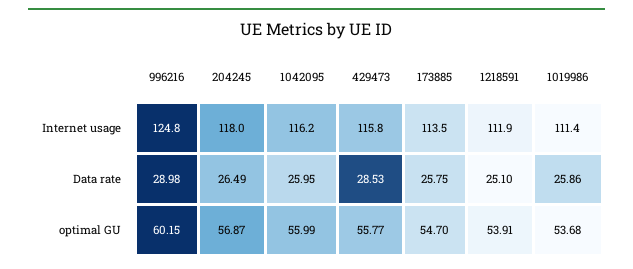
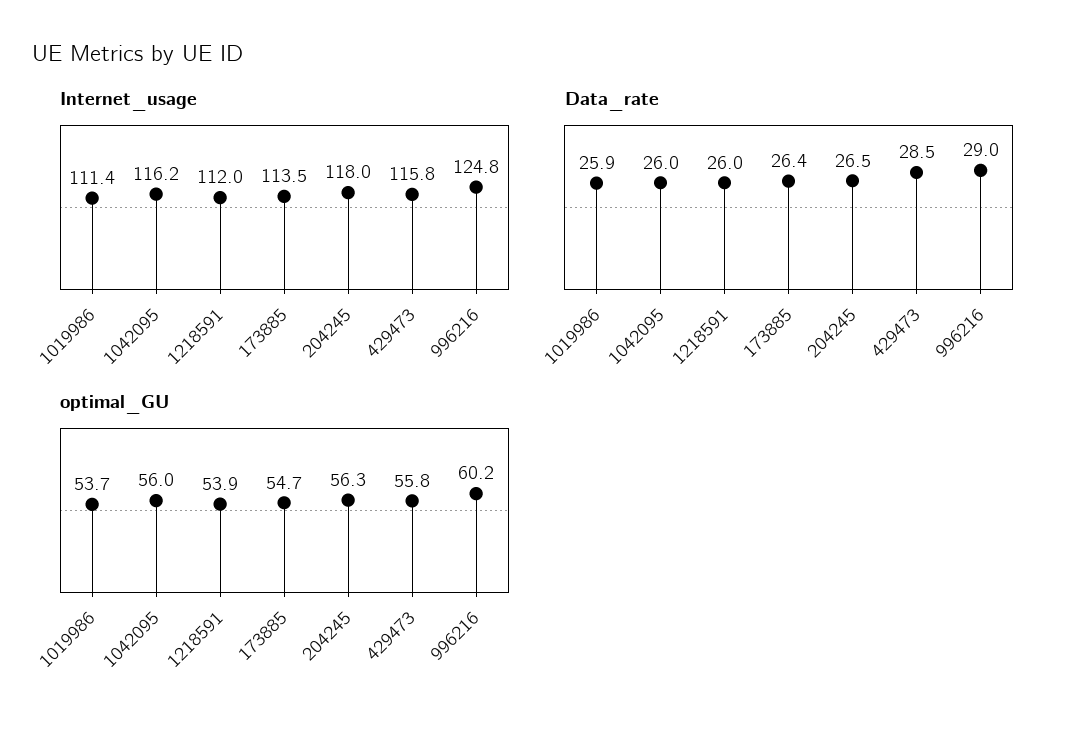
Internet usage, 1218591: 111.9 -> 112
Data rate, 173885: 25.75 -> 26.4
Data rate, 1218591: 25.1 -> 26
optimal GU, 204245: 56.87 -> 56.3

